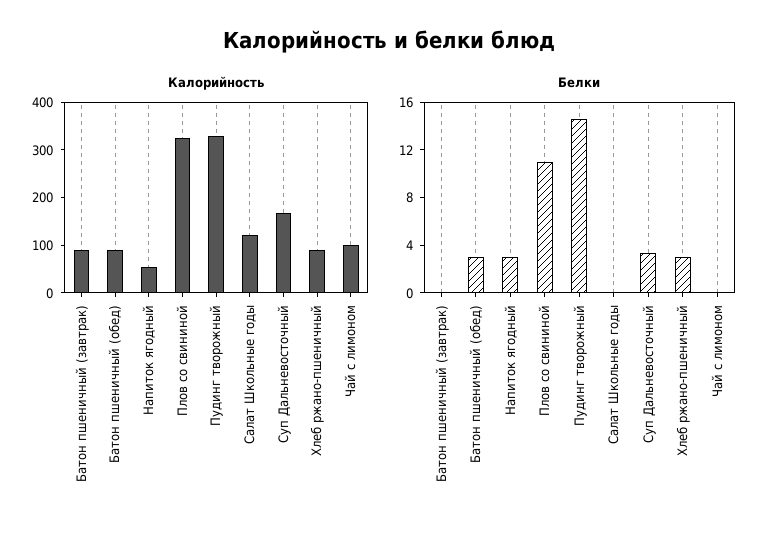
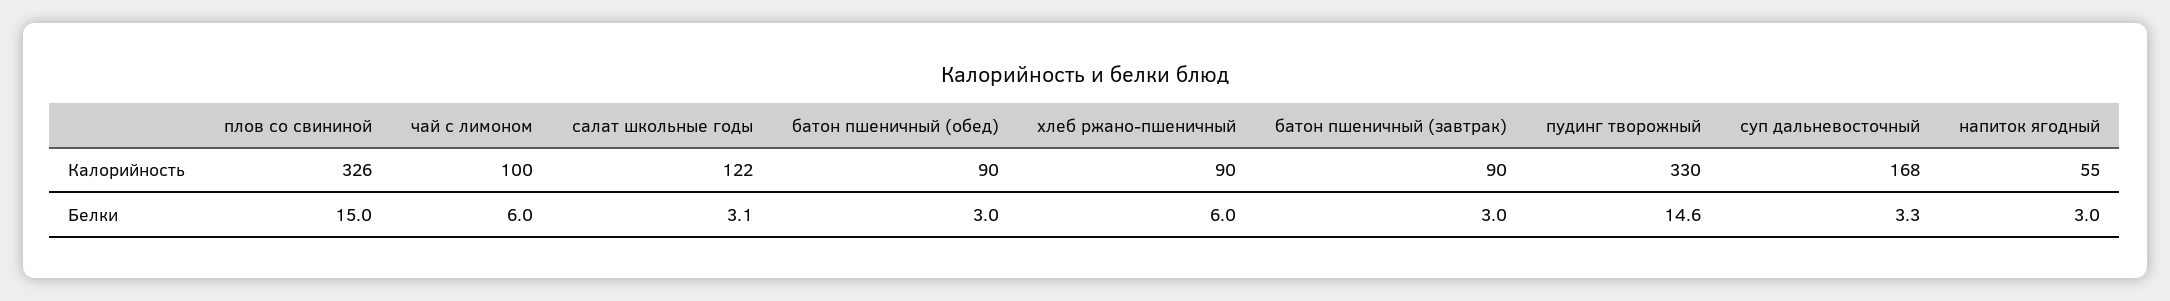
Белки, Батон пшеничный (завтрак): 0 -> 3
Белки, Плов со свининой: 11 -> 15
Белки, Салат Школьные годы: 0 -> 3.1
Белки, Хлеб ржано-пшеничный: 3 -> 6
Белки, Чай с лимоном: 0 -> 6

